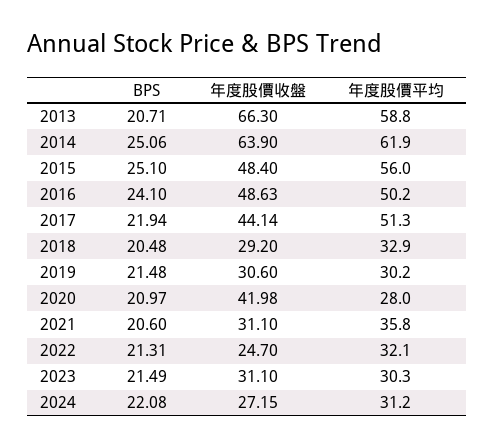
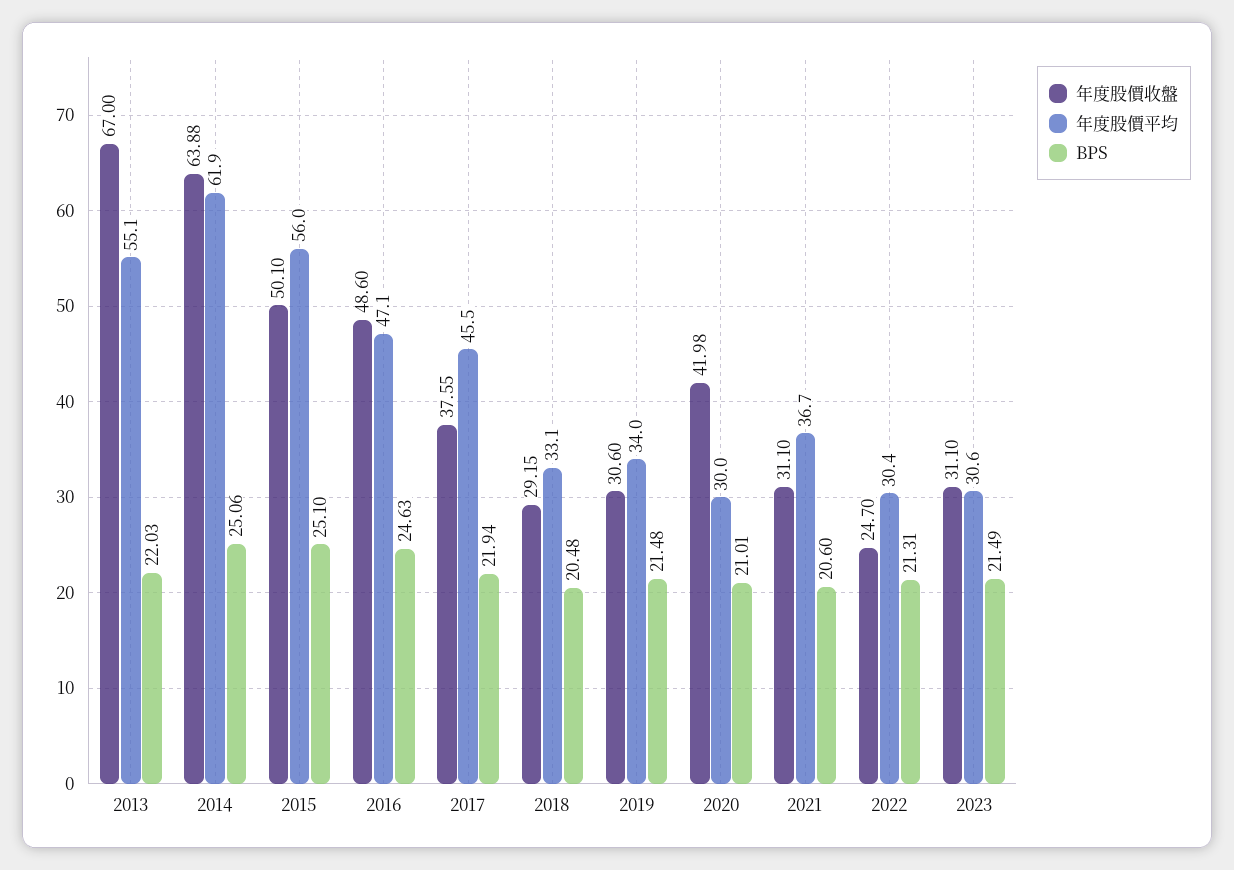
BPS, 2013: 20.71 -> 22.03
年度股價收盤, 2013: 66.3 -> 67
年度股價平均, 2013: 58.8 -> 55.1
年度股價收盤, 2014: 63.9 -> 63.88
年度股價收盤, 2015: 48.4 -> 50.1
BPS, 2016: 24.1 -> 24.63
年度股價收盤, 2016: 48.63 -> 48.6
年度股價平均, 2016: 50.2 -> 47.1
年度股價收盤, 2017: 44.14 -> 37.55
年度股價平均, 2017: 51.3 -> 45.5
年度股價收盤, 2018: 29.2 -> 29.15
年度股價平均, 2018: 32.9 -> 33.1
年度股價平均, 2019: 30.2 -> 34
BPS, 2020: 20.97 -> 21.01
年度股價平均, 2020: 28 -> 30
年度股價平均, 2021: 35.8 -> 36.7
年度股價平均, 2022: 32.1 -> 30.4
年度股價平均, 2023: 30.3 -> 30.6
BPS, 2024: 22.08 -> none
年度股價收盤, 2024: 27.15 -> none
年度股價平均, 2024: 31.2 -> none

